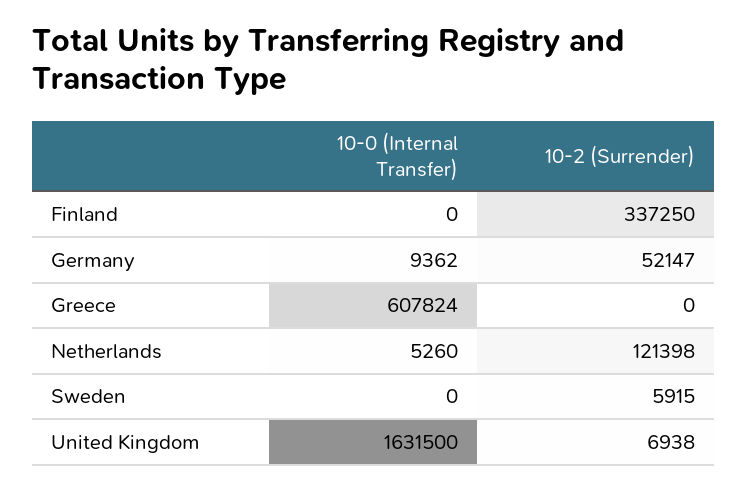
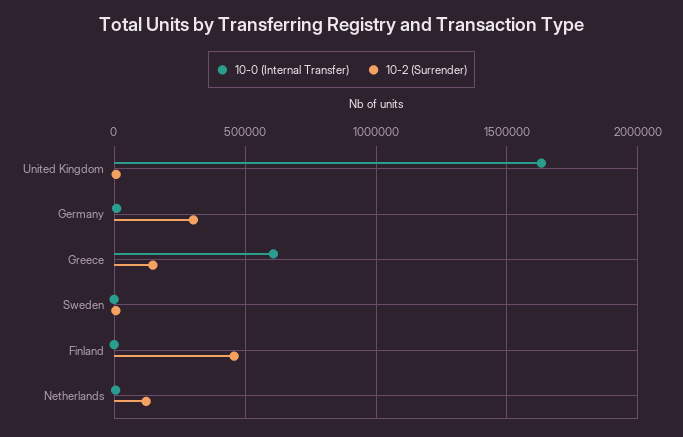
10-2 (Surrender), Finland: 337250 -> 450000
10-2 (Surrender), Germany: 52147 -> 300000
10-2 (Surrender), Greece: 0 -> 150000

